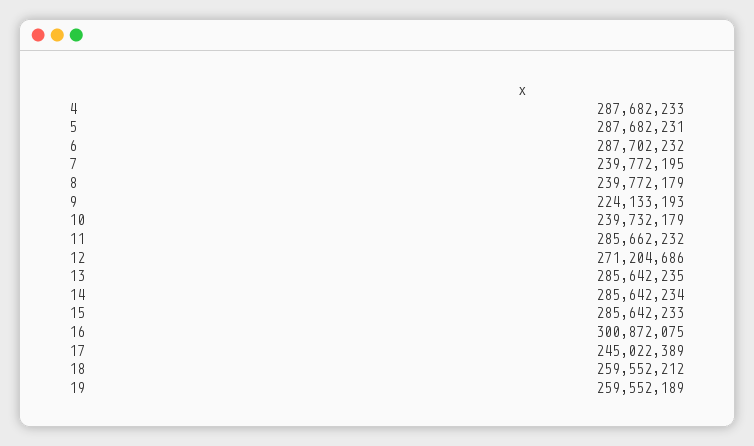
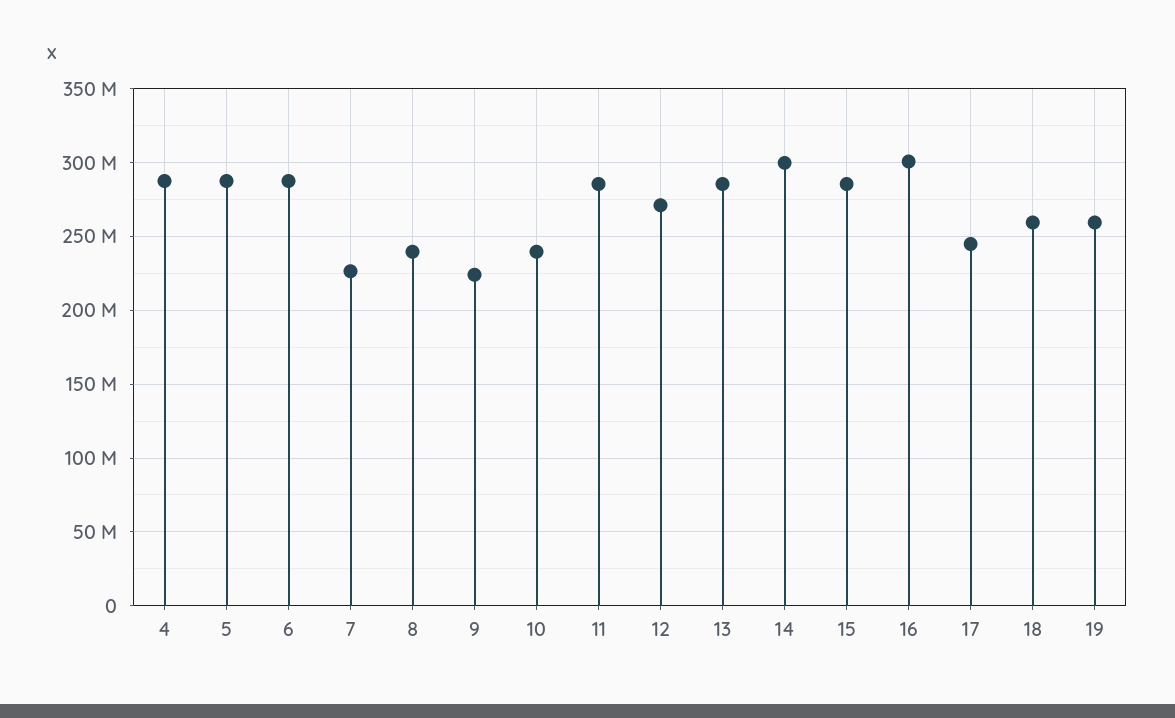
7: 239772195 -> 225000000
14: 285642234 -> 300000000

